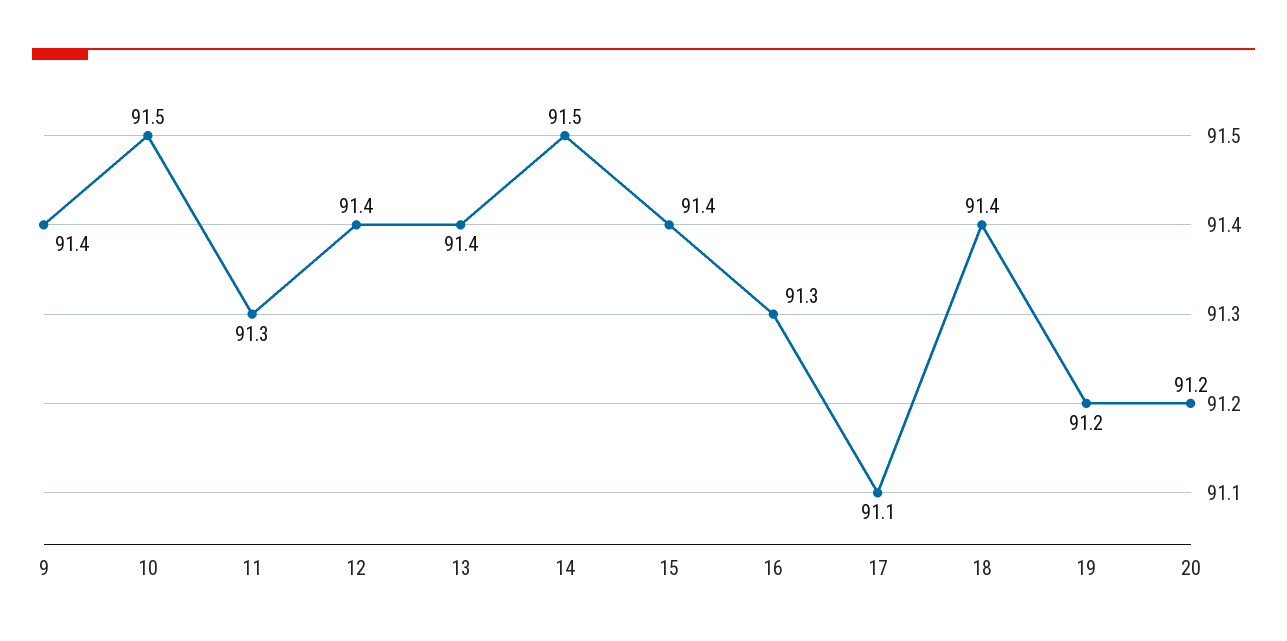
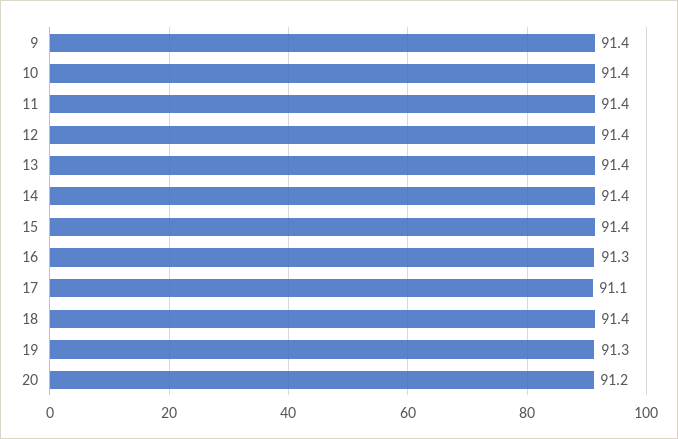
10: 91.5 -> 91.4
11: 91.3 -> 91.4
14: 91.5 -> 91.4
19: 91.2 -> 91.3

